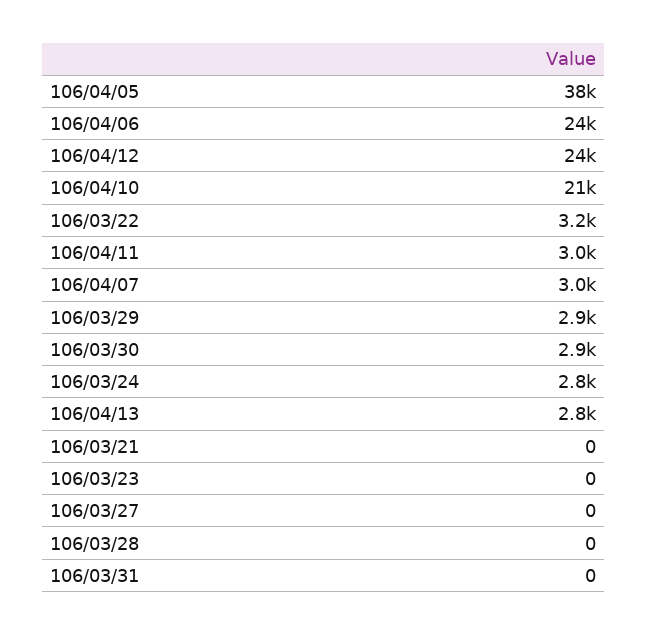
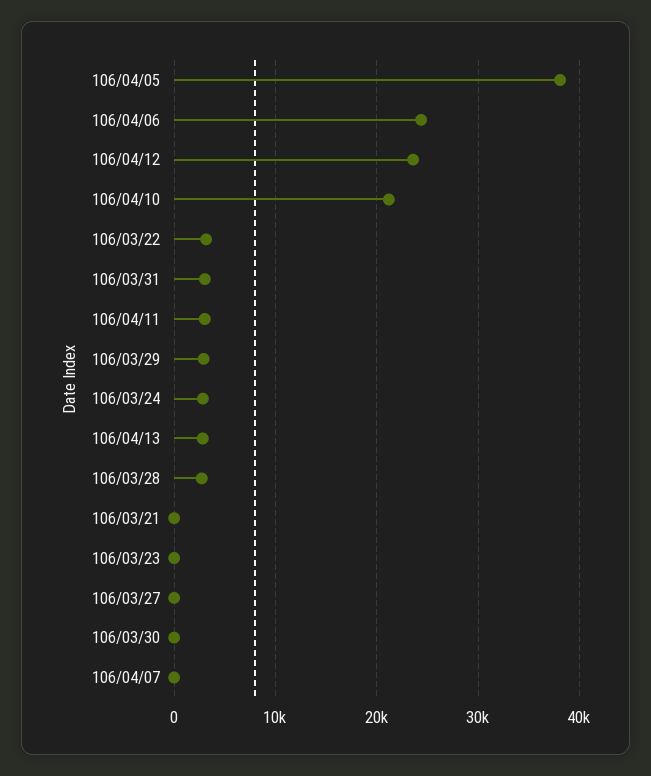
106/04/07: 3000 -> 0
106/03/30: 2900 -> 0
106/03/28: 0 -> 3000
106/03/31: 0 -> 3000

